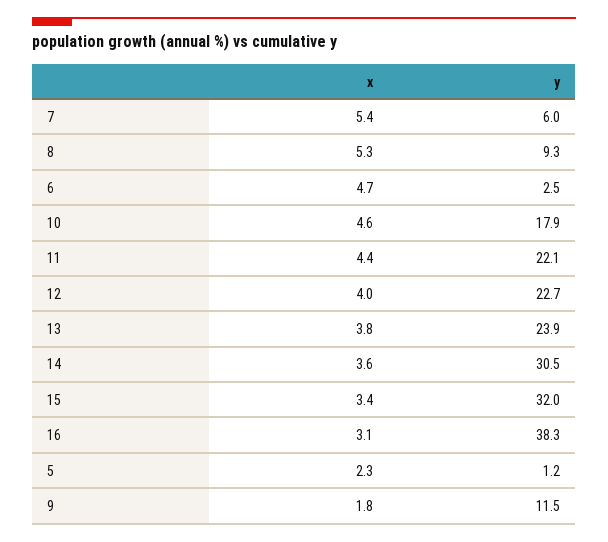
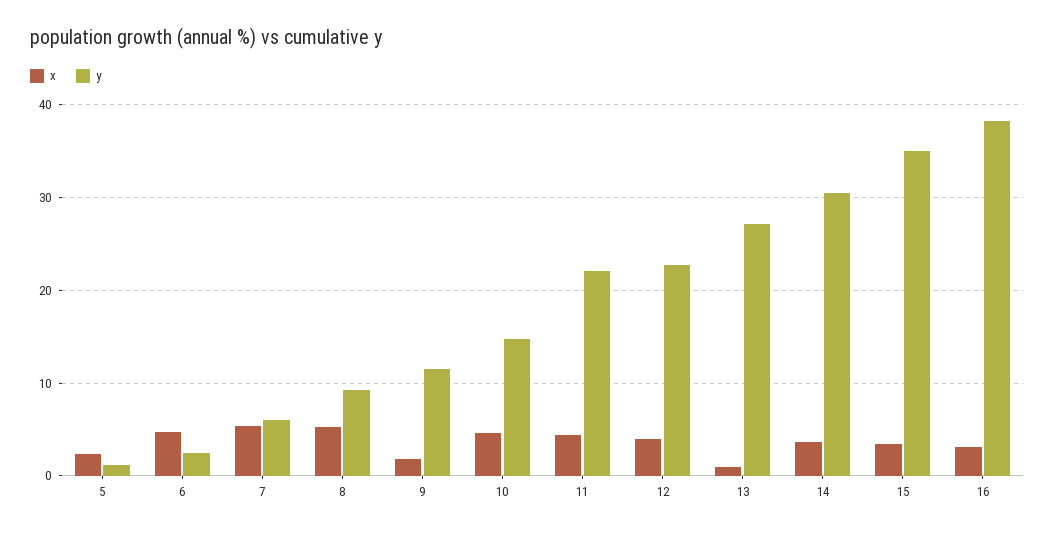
y, 10: 17.9 -> 15
x, 13: 3.8 -> 1
y, 13: 23.9 -> 27
y, 15: 32 -> 35

